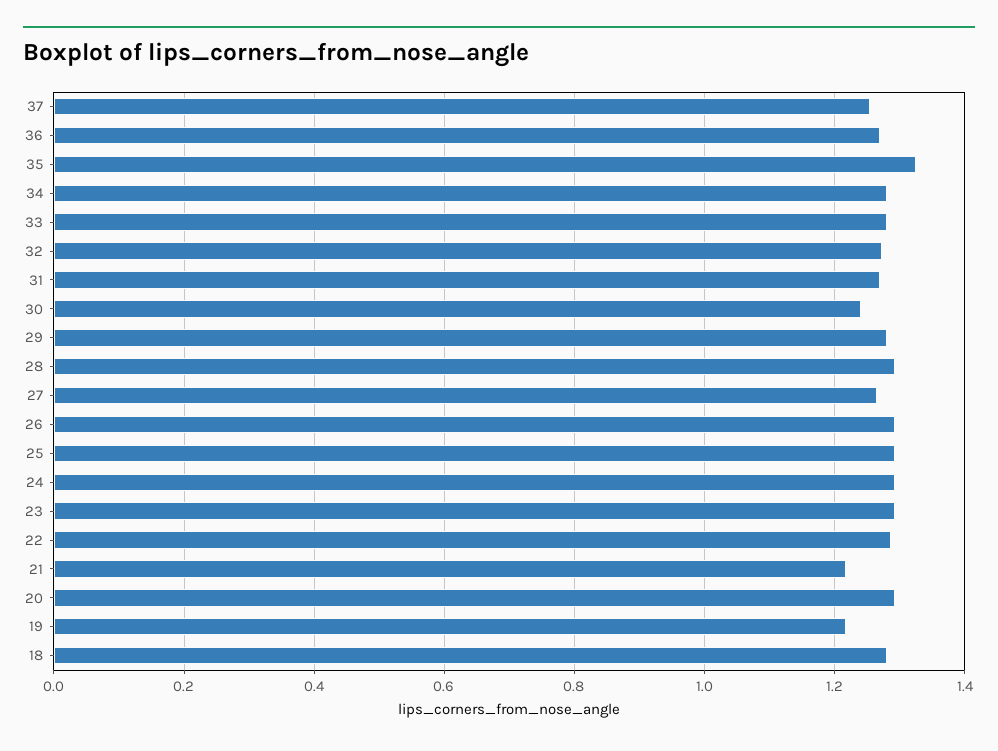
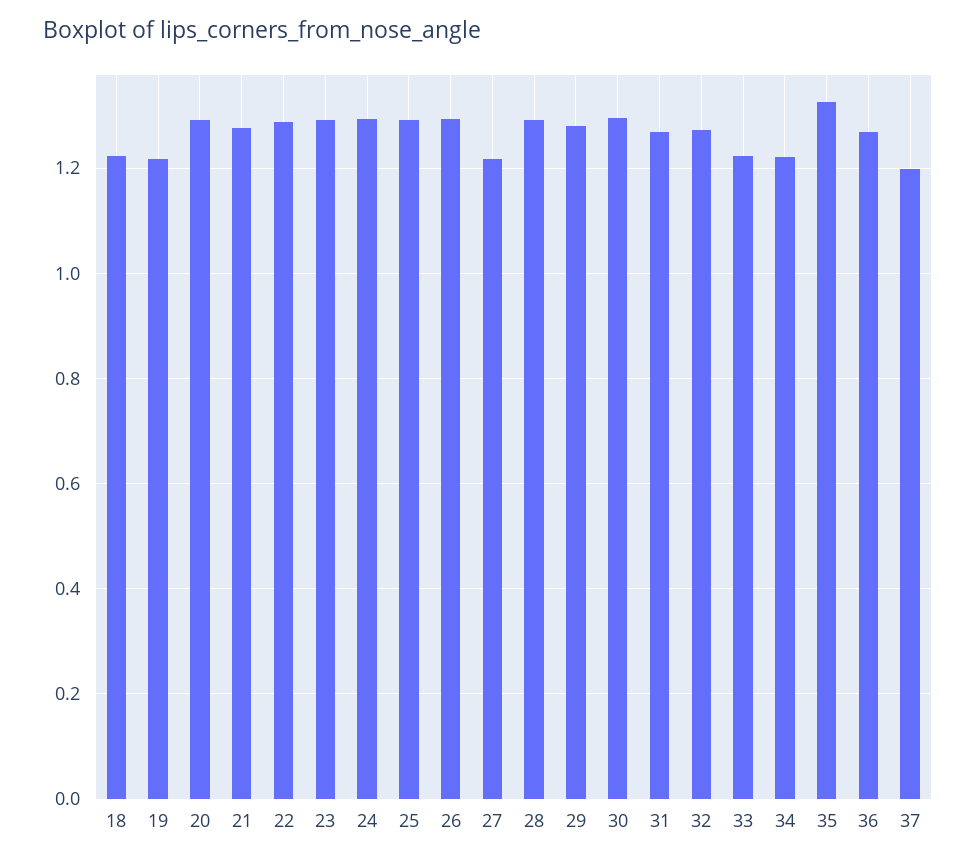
37: 1.26 -> 1.2
34: 1.28 -> 1.22
33: 1.28 -> 1.22
30: 1.24 -> 1.3
27: 1.26 -> 1.22
21: 1.22 -> 1.28
18: 1.28 -> 1.22

